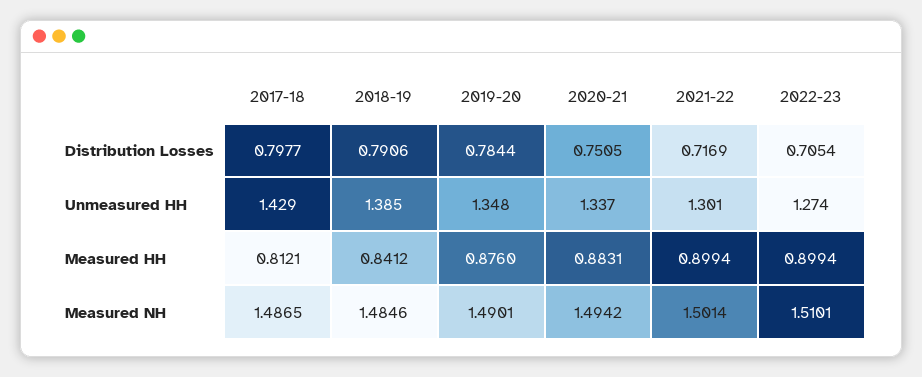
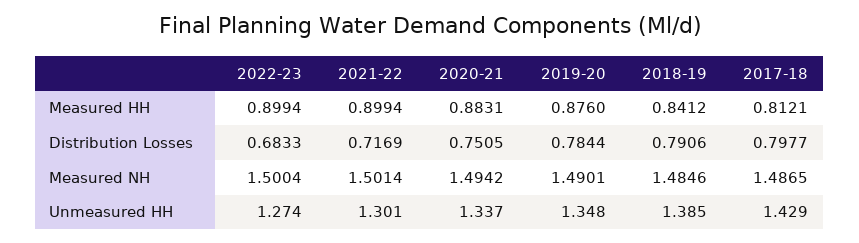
2022-23, Distribution Losses: 0.7054 -> 0.6833
2022-23, Measured NH: 1.5101 -> 1.5004

